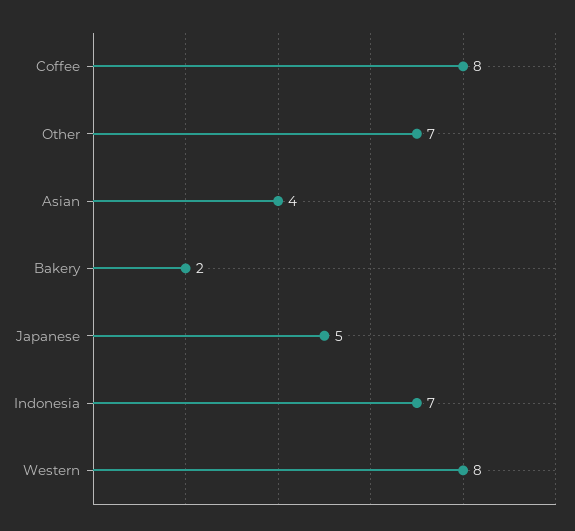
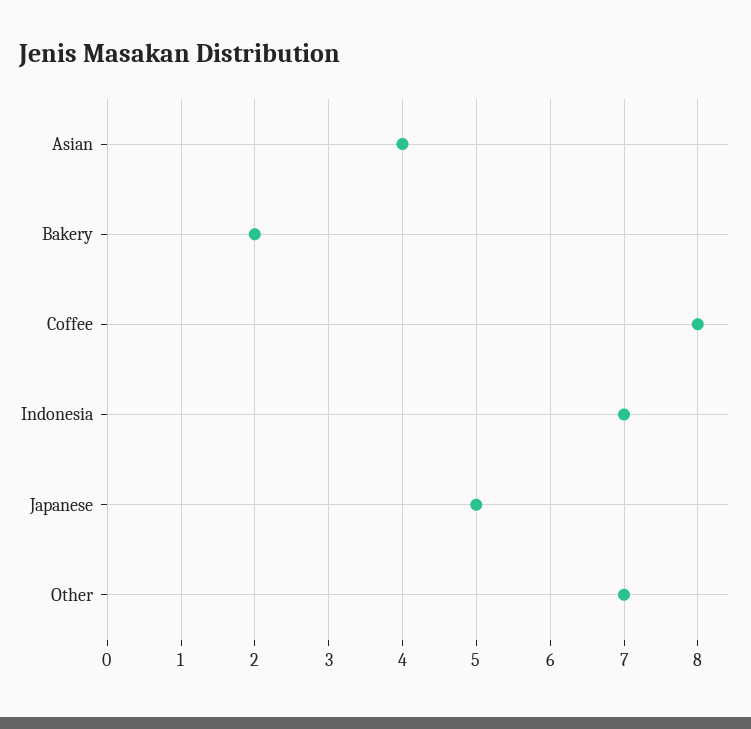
Western: 8 -> none

